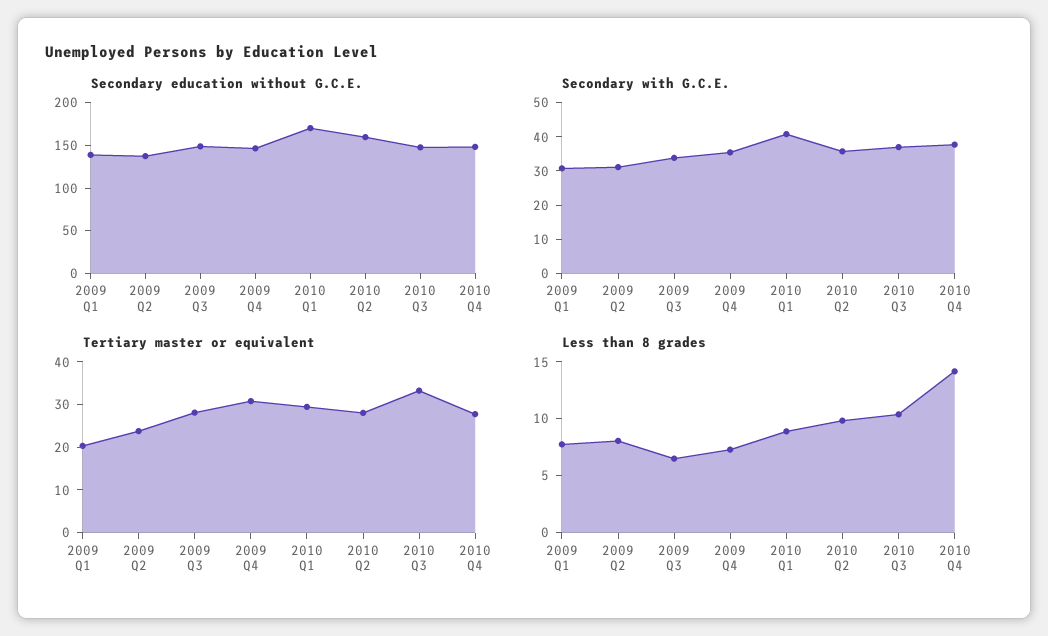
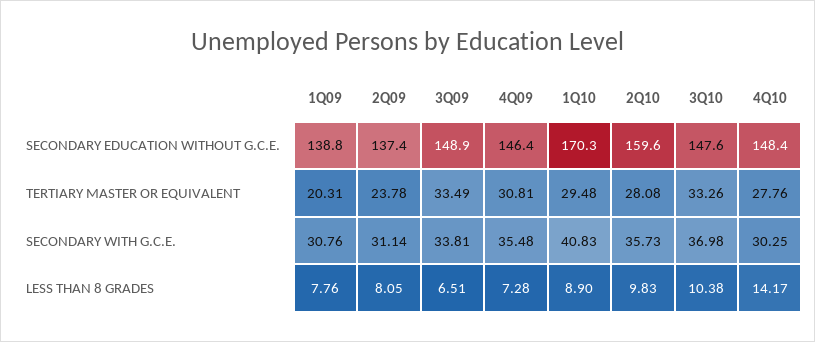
Secondary with G.C.E., 2010 Q4: 37.5 -> 30.25
Tertiary master or equivalent, 2009 Q3: 28 -> 33.49

